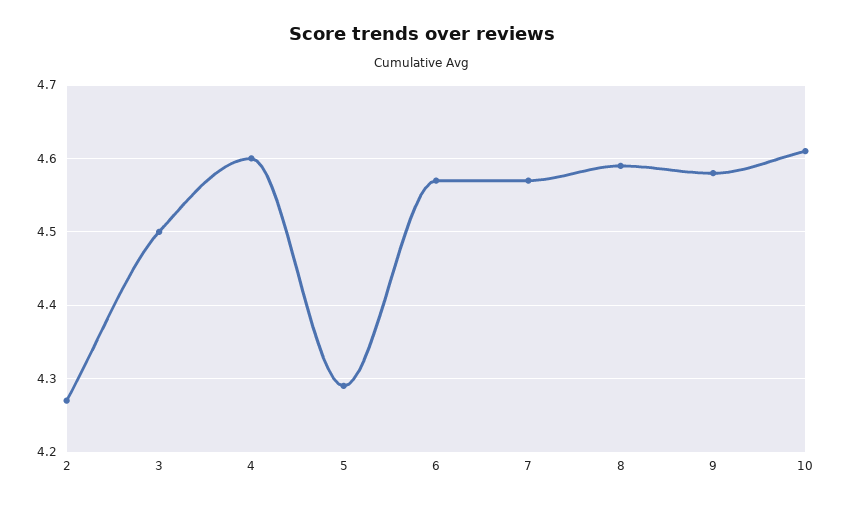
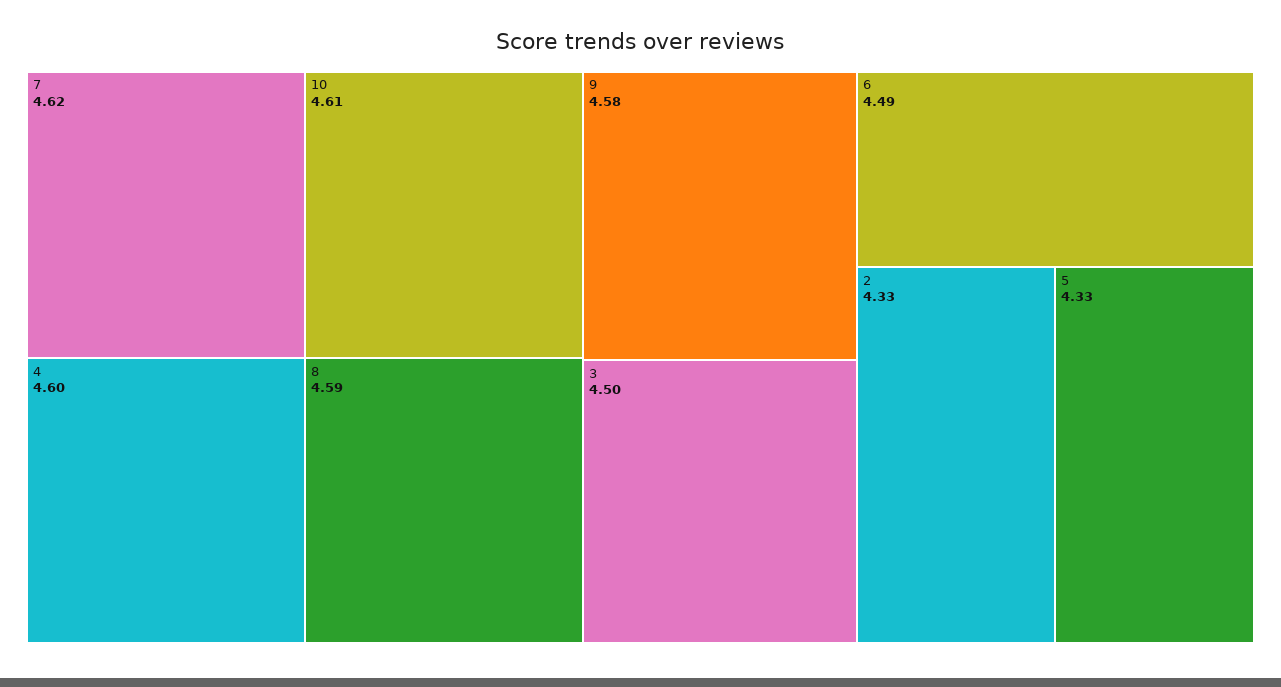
2: 4.27 -> 4.33
5: 4.29 -> 4.33
6: 4.57 -> 4.49
7: 4.57 -> 4.62

